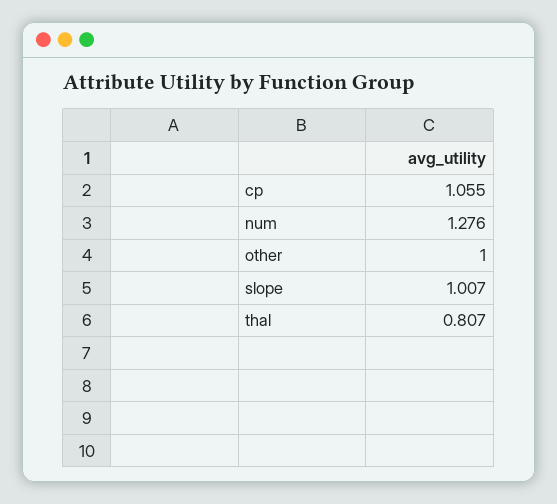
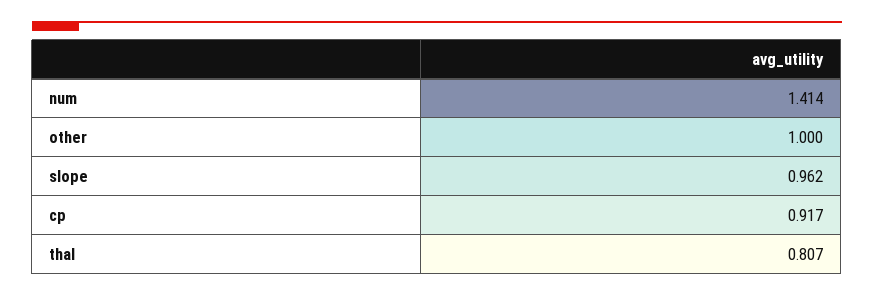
cp: 1.055 -> 0.917
num: 1.276 -> 1.414
slope: 1.007 -> 0.962

